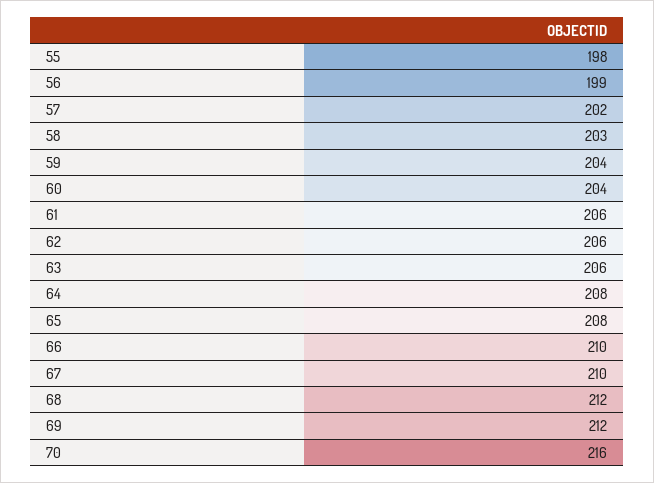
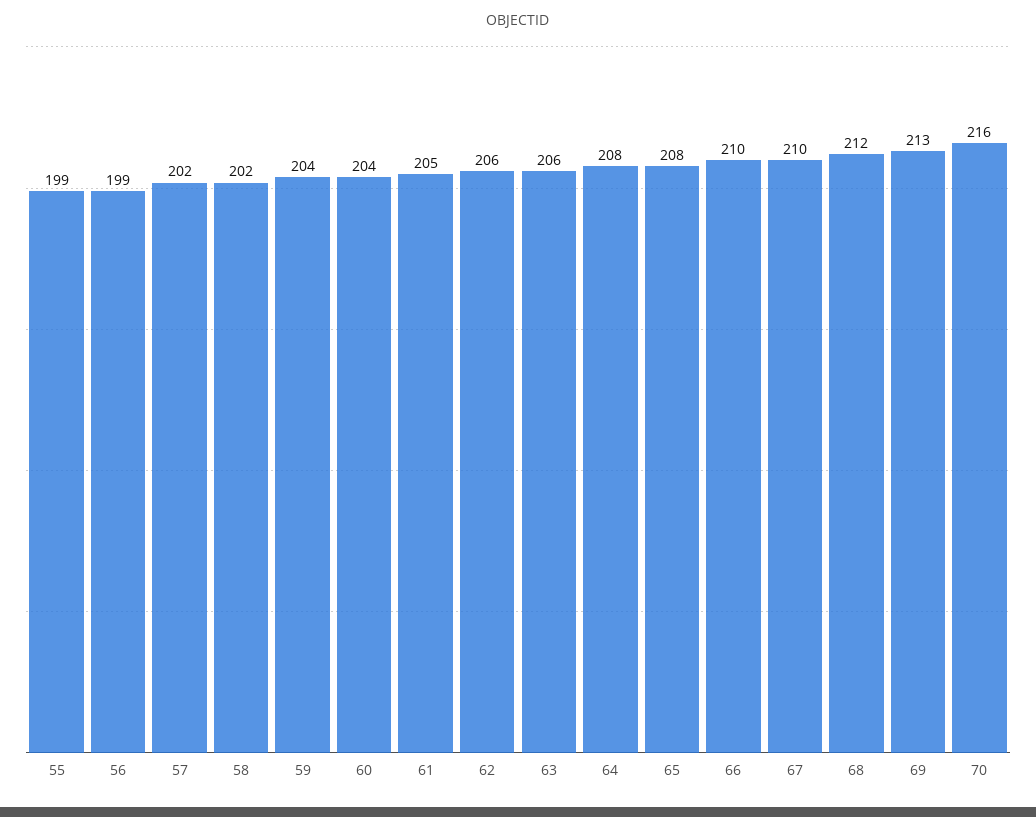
55: 198 -> 199
58: 203 -> 202
61: 206 -> 205
69: 212 -> 213

